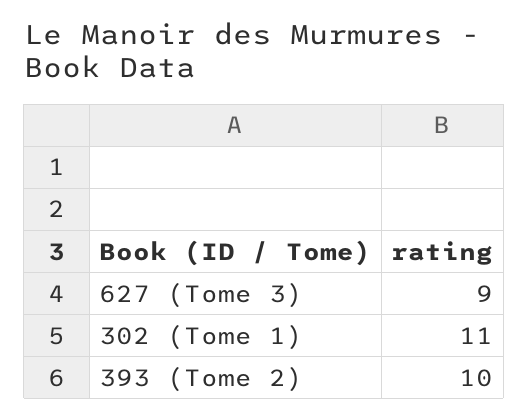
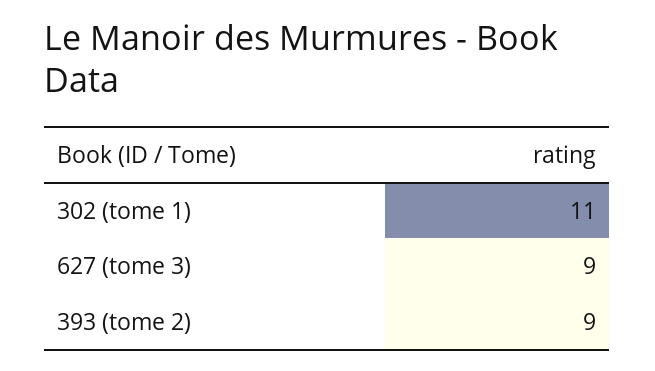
393 (Tome 2): 10 -> 9

